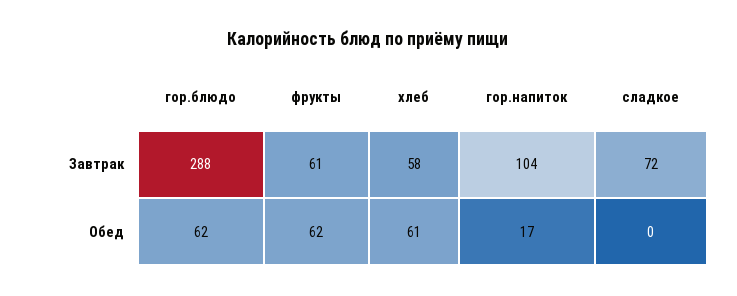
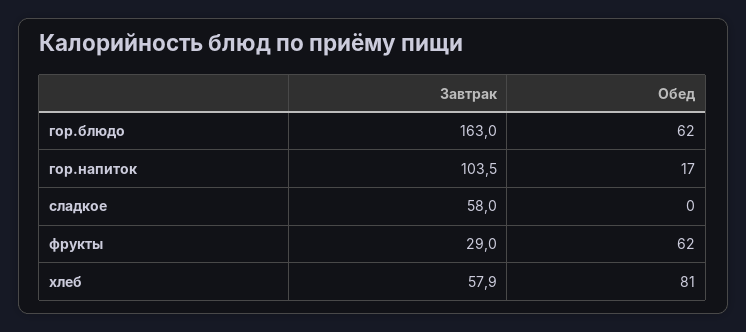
гор.блюдо, Завтрак: 288 -> 163
фрукты, Завтрак: 61 -> 29
сладкое, Завтрак: 72 -> 58
хлеб, Обед: 61 -> 81

